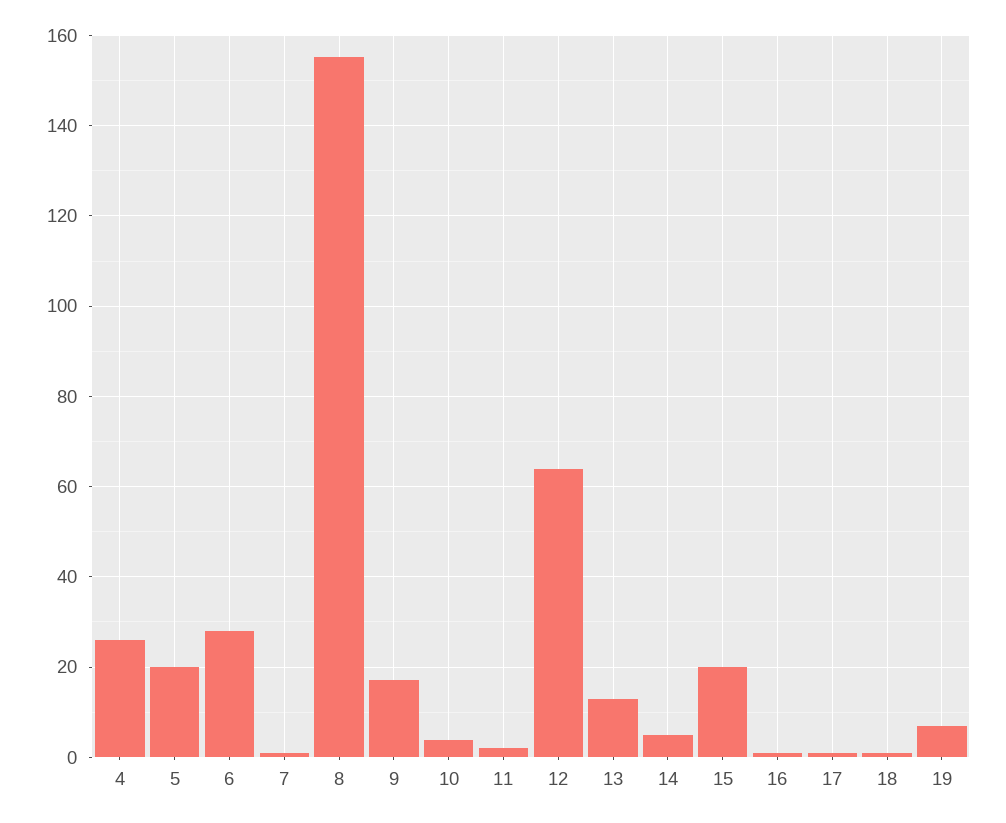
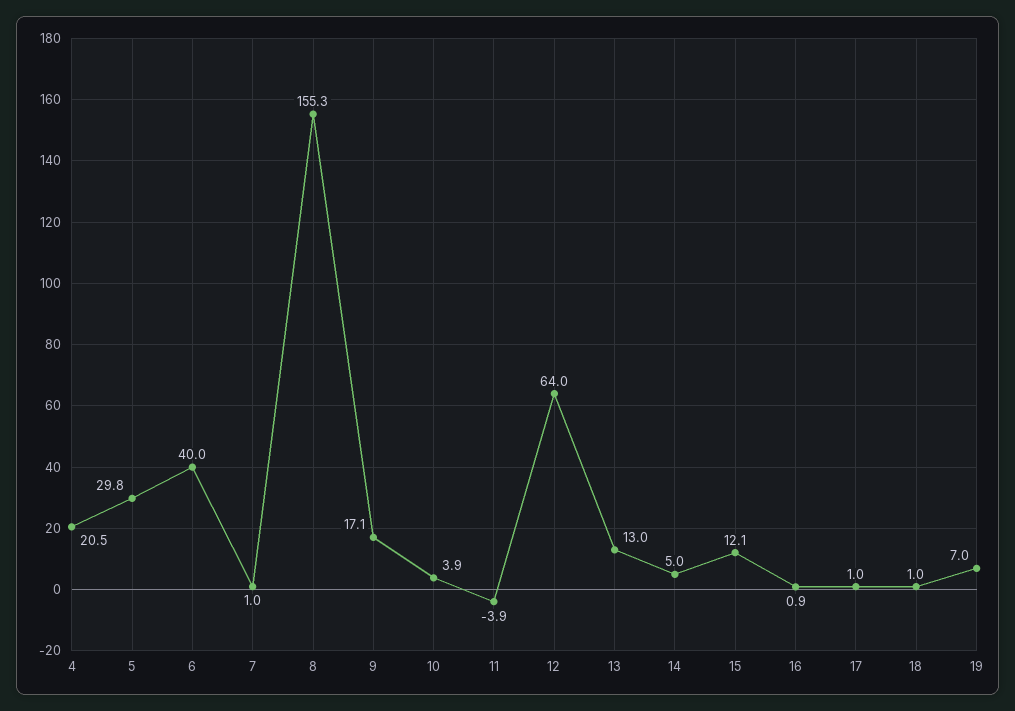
4: 26 -> 20.5
5: 20 -> 29.8
6: 28 -> 40
11: 2 -> -3.9
15: 20 -> 12.1

